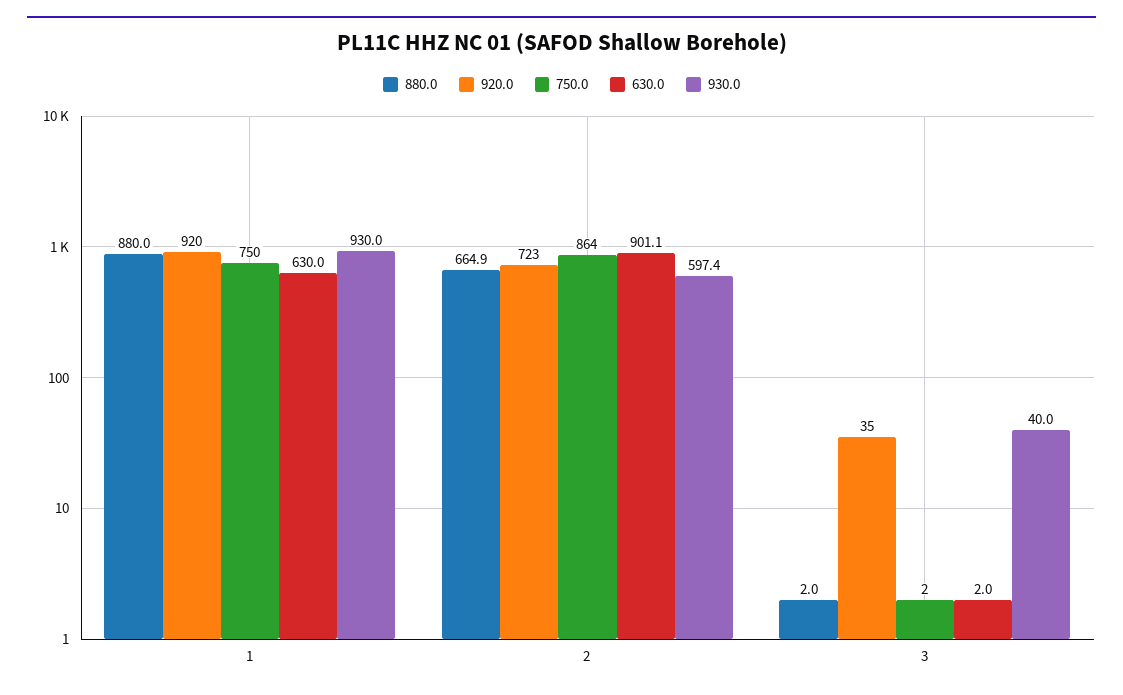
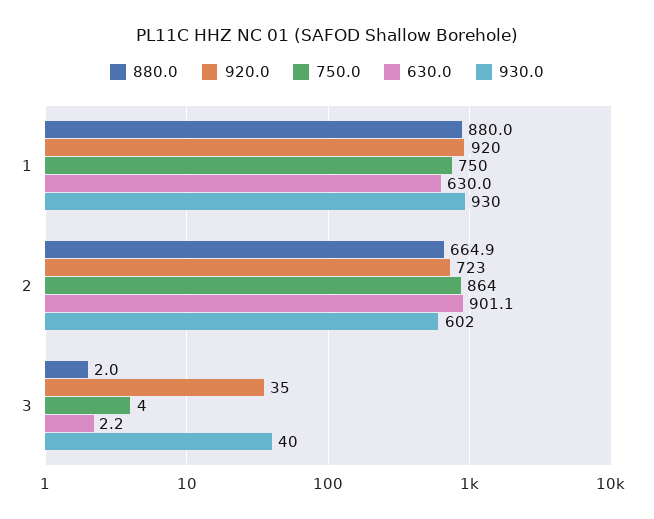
930.0, 2: 597.4 -> 602
750.0, 3: 2 -> 4
630.0, 3: 2 -> 2.2

